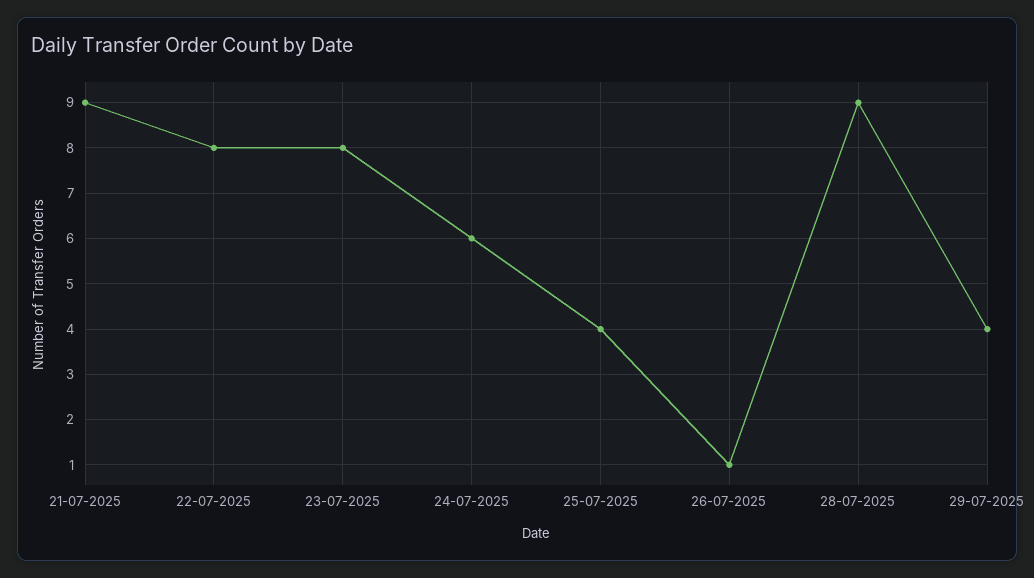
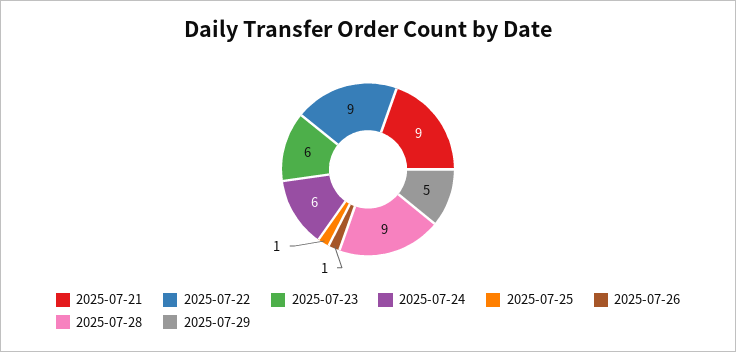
22-07-2025: 8 -> 9
23-07-2025: 8 -> 6
25-07-2025: 4 -> 1
29-07-2025: 4 -> 5

